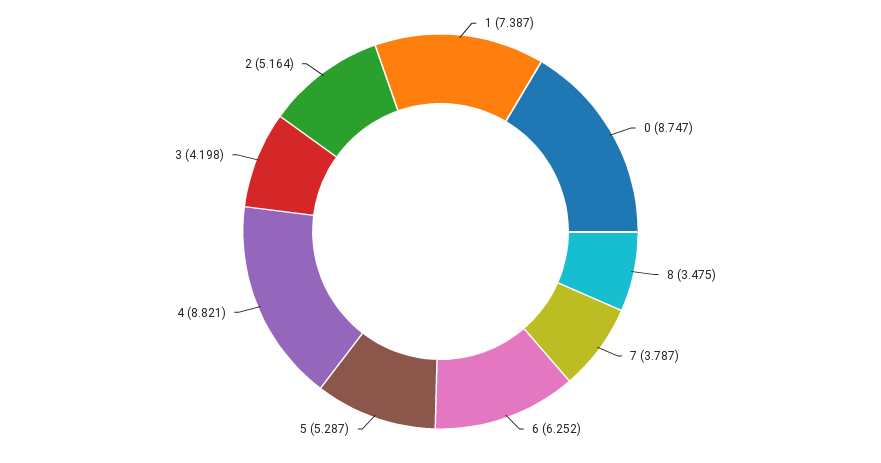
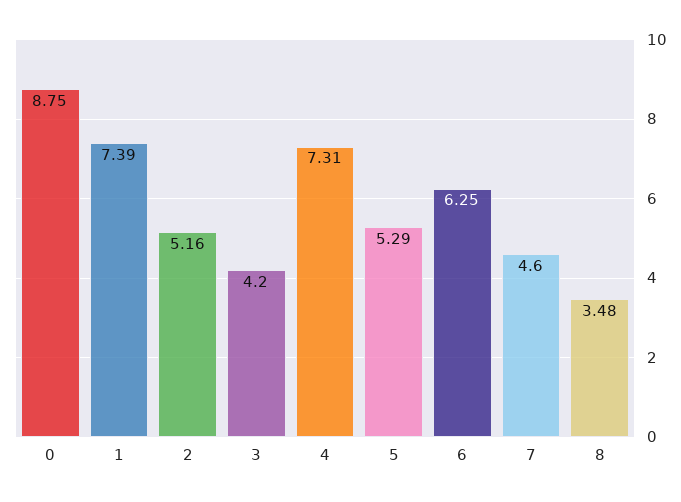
7: 3.787 -> 4.6
4: 8.821 -> 7.31

